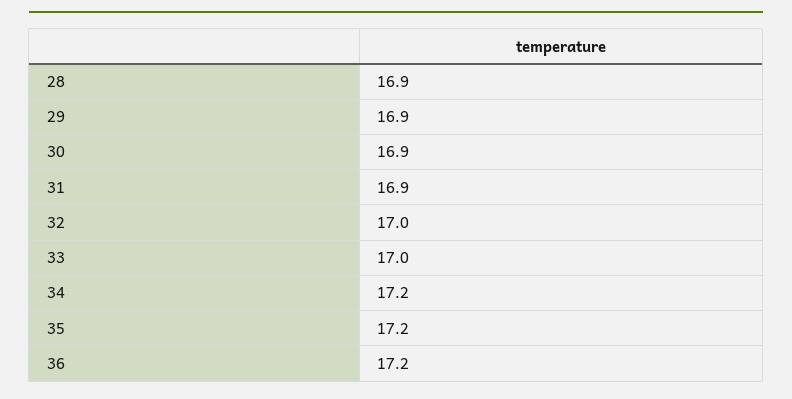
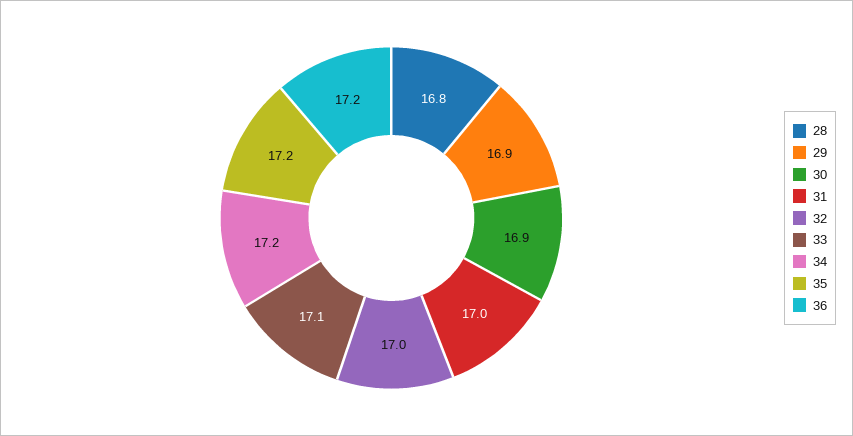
28: 16.9 -> 16.8
31: 16.9 -> 17
33: 17 -> 17.1

